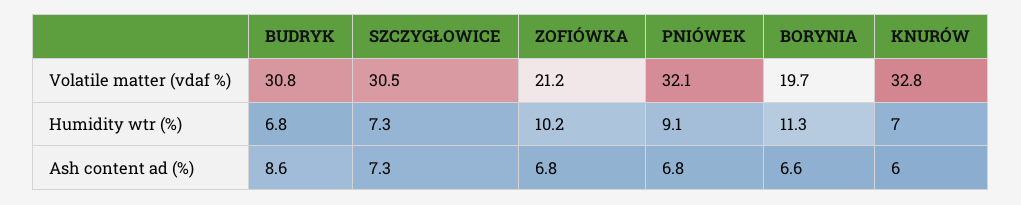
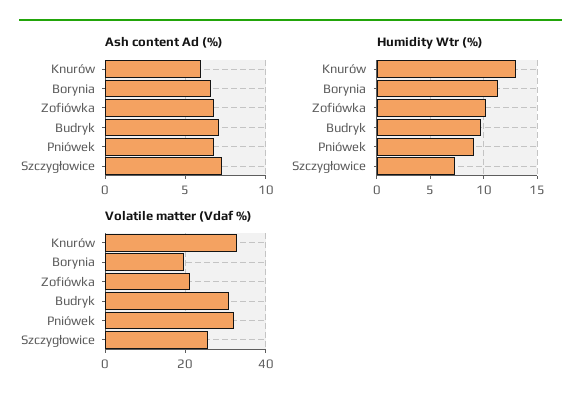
Volatile matter (vdaf %), SZCZYGŁOWICE: 30.5 -> 26
Humidity wtr (%), BUDRYK: 6.8 -> 10
Humidity wtr (%), KNURÓW: 7 -> 13
Ash content ad (%), BUDRYK: 8.6 -> 7

